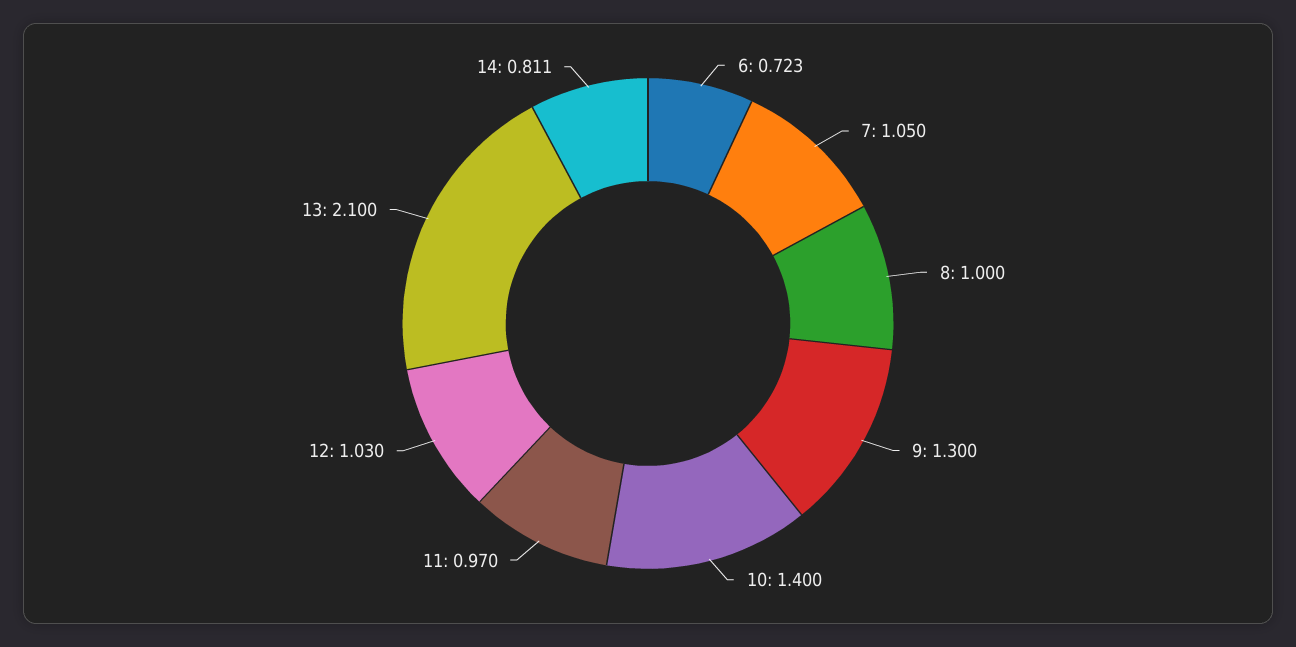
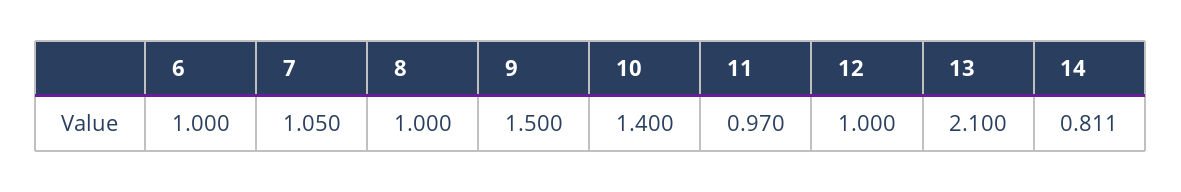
6: 0.723 -> 1
9: 1.3 -> 1.5
12: 1.03 -> 1

